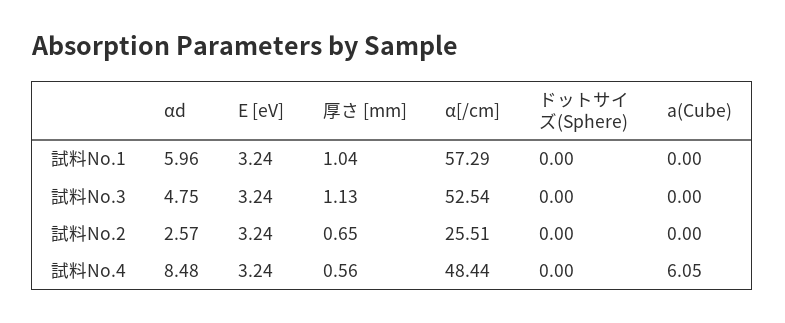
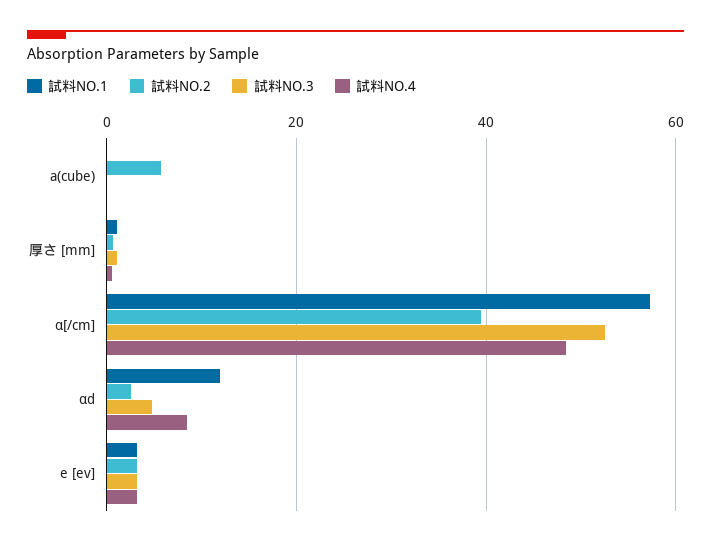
試料No.1, αd: 5.96 -> 12
試料No.1, ドットサイズ(Sphere): 0 -> none
試料No.3, ドットサイズ(Sphere): 0 -> none
試料No.2, α[/cm]: 25.51 -> 40
試料No.2, ドットサイズ(Sphere): 0 -> none
試料No.2, a(Cube): 0 -> 6
試料No.4, ドットサイズ(Sphere): 0 -> none
試料No.4, a(Cube): 6.05 -> 0

